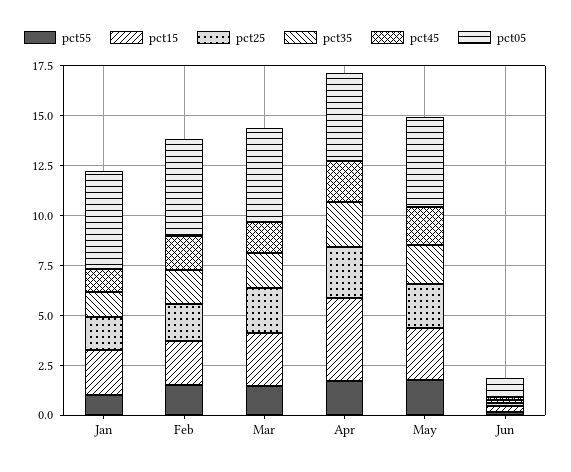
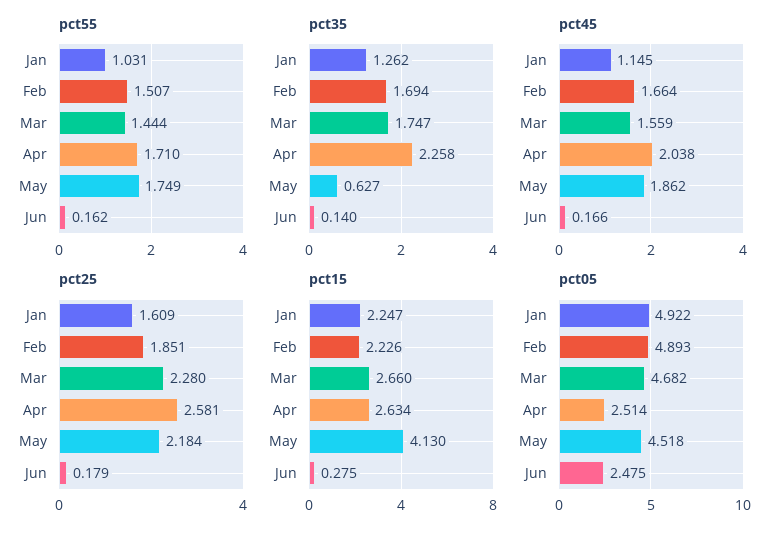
pct15, Apr: 4 -> 2.634
pct05, Apr: 4.5 -> 2.514
pct15, May: 2.5 -> 4.13
pct35, May: 2 -> 0.627
pct05, Jun: 1 -> 2.475

